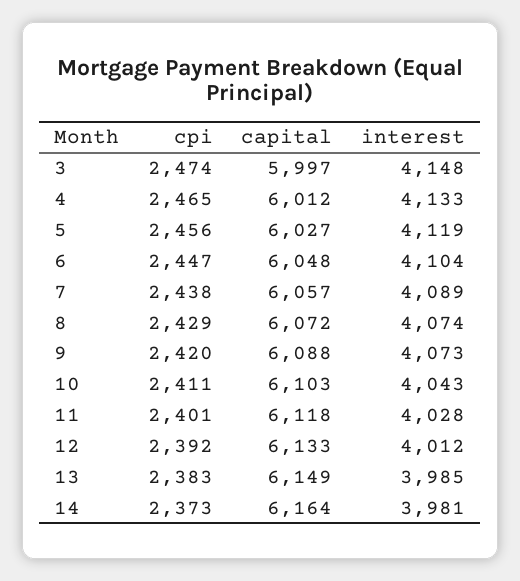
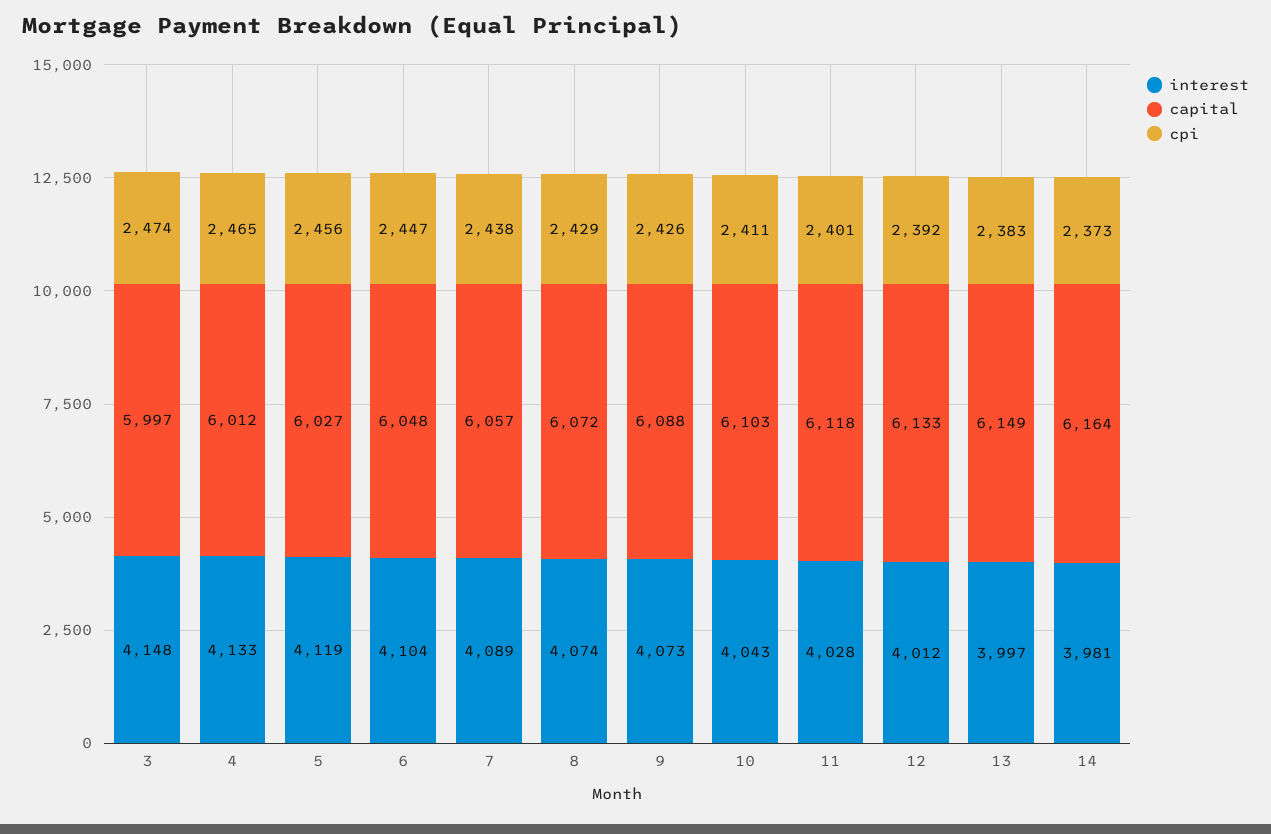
cpi, 9: 2420 -> 2426
interest, 13: 3985 -> 3997

